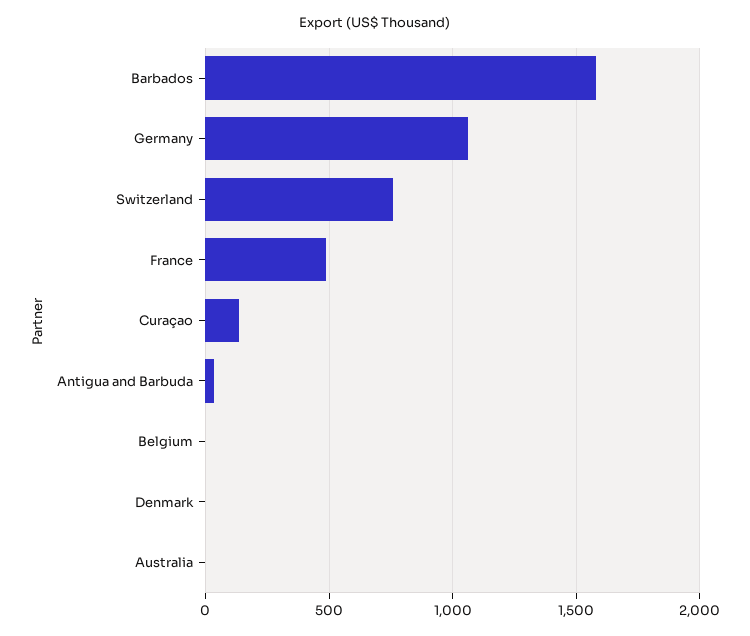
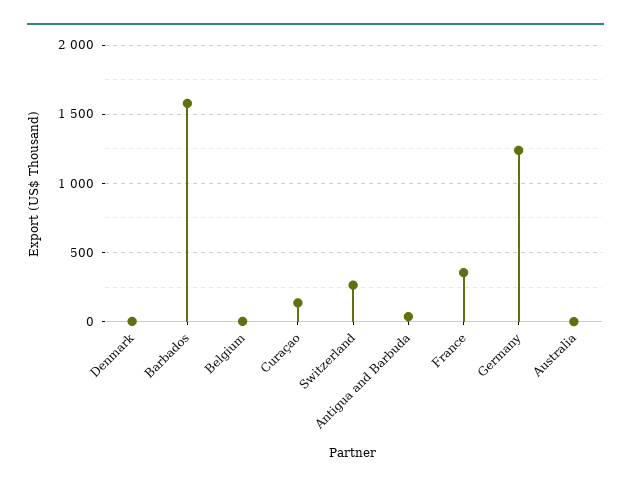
Germany: 1050 -> 1250
Switzerland: 750 -> 250
France: 500 -> 350

